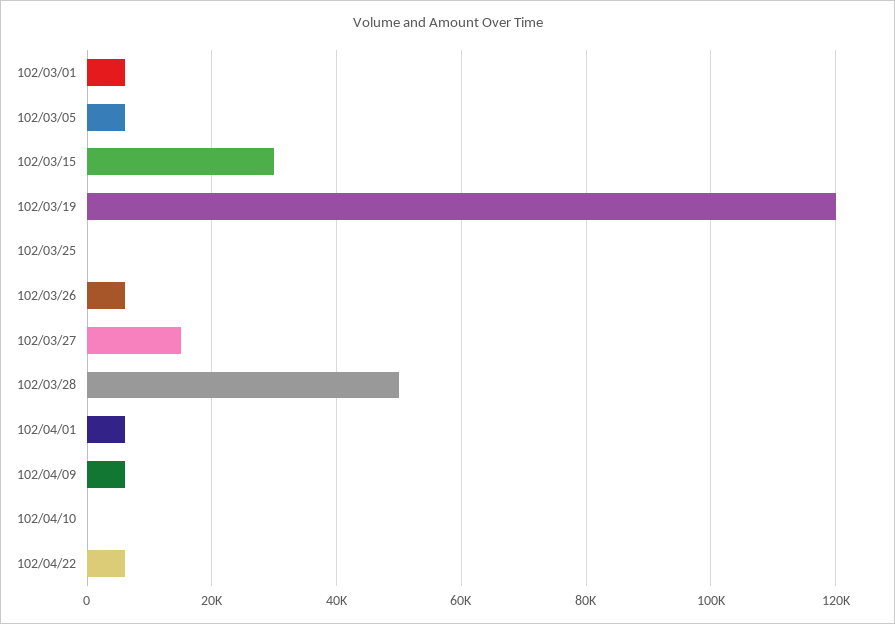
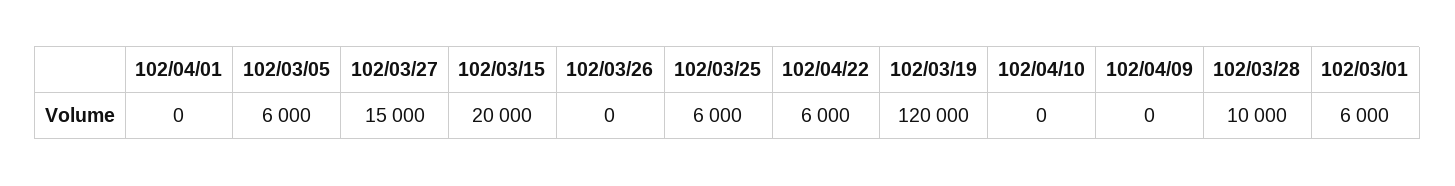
102/03/15: 30000 -> 20000
102/03/25: 0 -> 6000
102/03/26: 6000 -> 0
102/03/28: 50000 -> 10000
102/04/01: 6000 -> 0
102/04/09: 6000 -> 0

